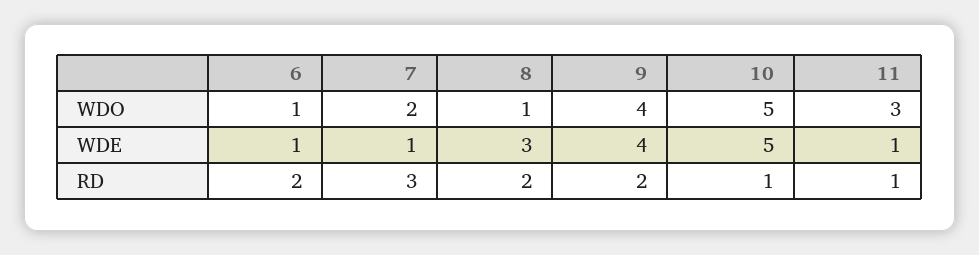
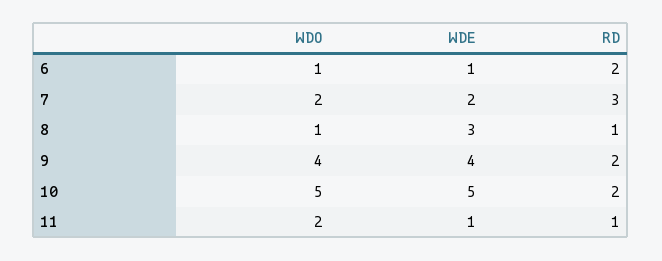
11, WDO: 3 -> 2
7, WDE: 1 -> 2
8, RD: 2 -> 1
10, RD: 1 -> 2

